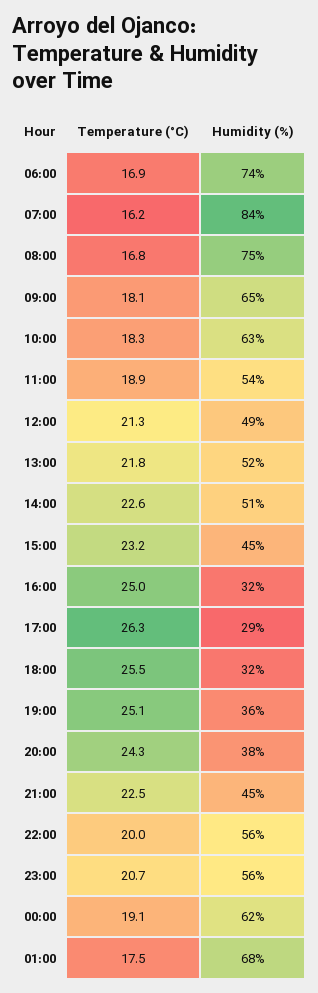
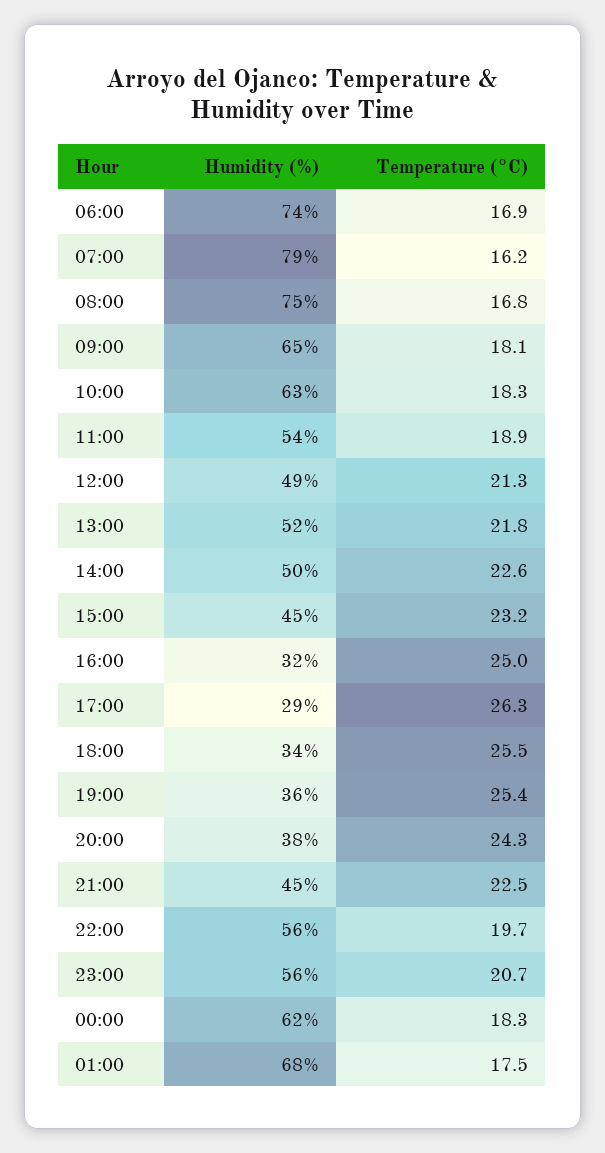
Humidity (%), 07:00: 84 -> 79
Humidity (%), 14:00: 51 -> 50
Humidity (%), 18:00: 32 -> 34
Temperature (°C), 19:00: 25.1 -> 25.4
Temperature (°C), 22:00: 20 -> 19.7
Temperature (°C), 00:00: 19.1 -> 18.3

